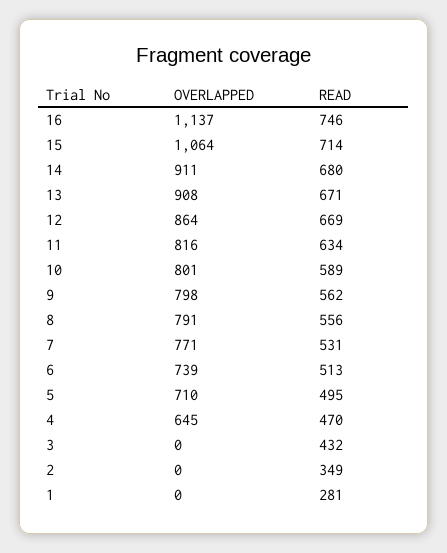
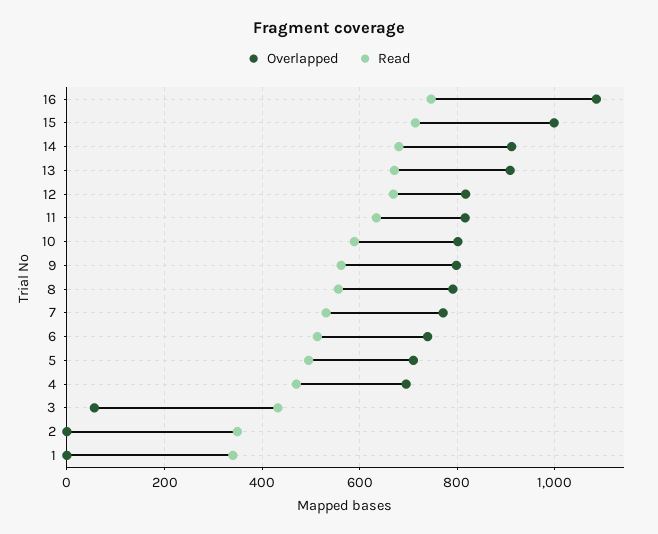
OVERLAPPED, 16: 1137 -> 1080
OVERLAPPED, 15: 1064 -> 1000
OVERLAPPED, 12: 864 -> 820
OVERLAPPED, 4: 645 -> 700
OVERLAPPED, 3: 0 -> 60
READ, 1: 281 -> 340

